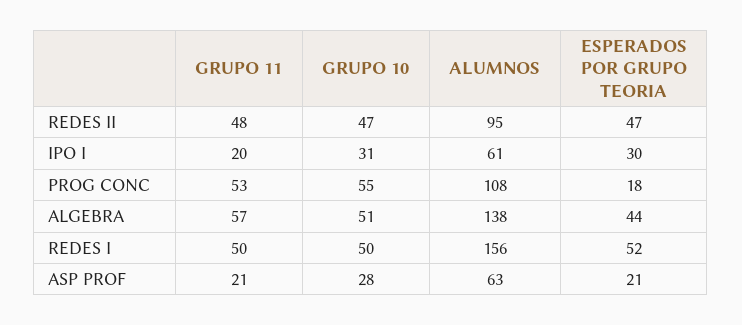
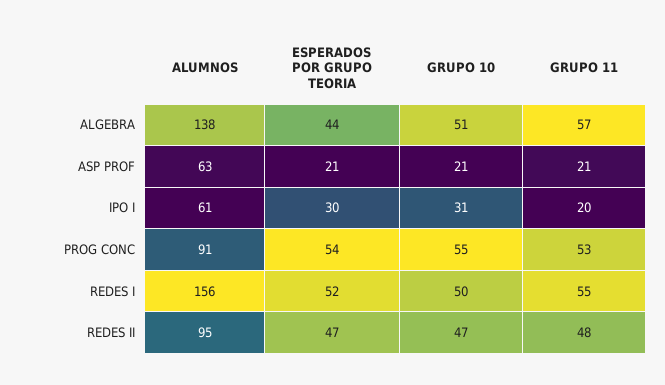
ALUMNOS, PROG CONC: 108 -> 91
ESPERADOS POR GRUPO TEORIA, PROG CONC: 18 -> 54
GRUPO 11, REDES I: 50 -> 55
GRUPO 10, ASP PROF: 28 -> 21

